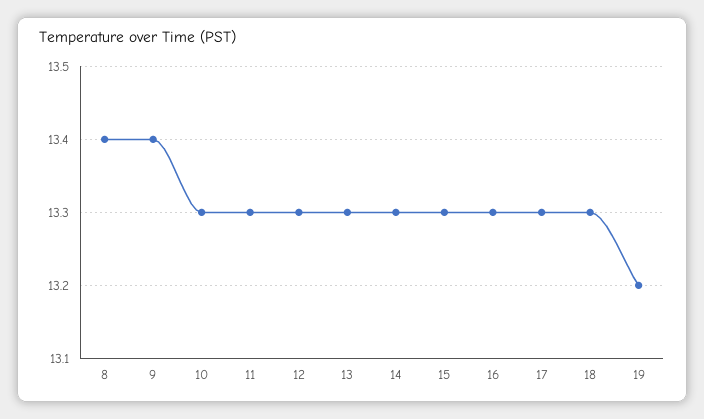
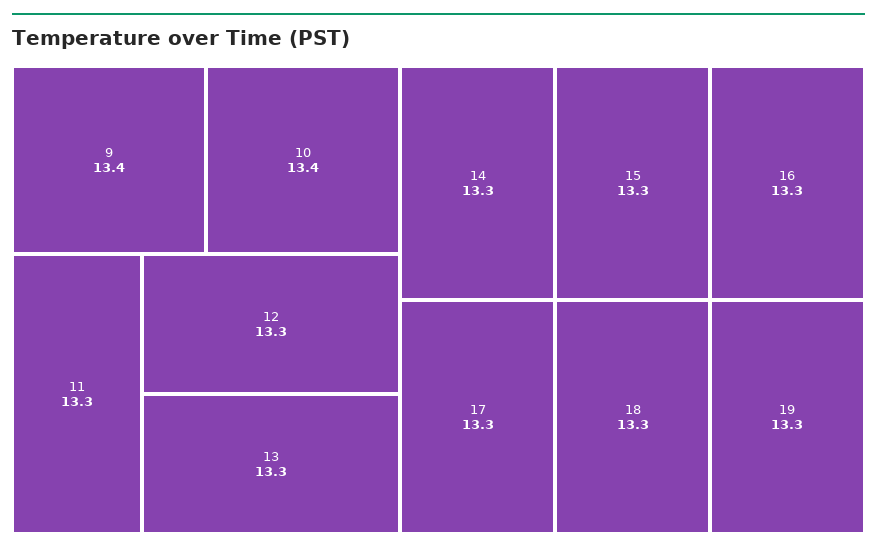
8: 13.4 -> none
10: 13.3 -> 13.4
19: 13.2 -> 13.3

